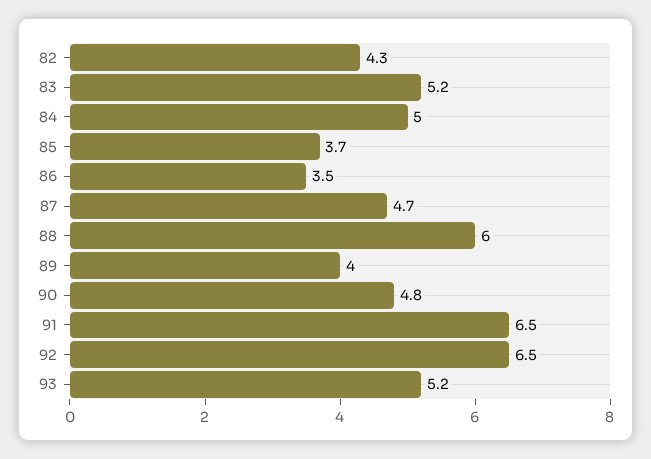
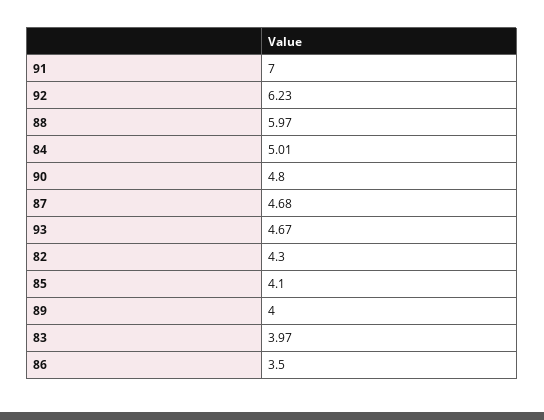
83: 5.2 -> 3.97
85: 3.7 -> 4.1
91: 6.5 -> 7
92: 6.5 -> 6.23
93: 5.2 -> 4.67

